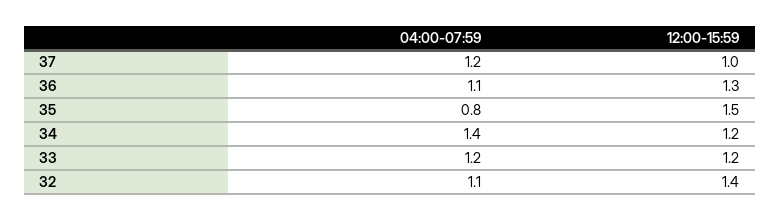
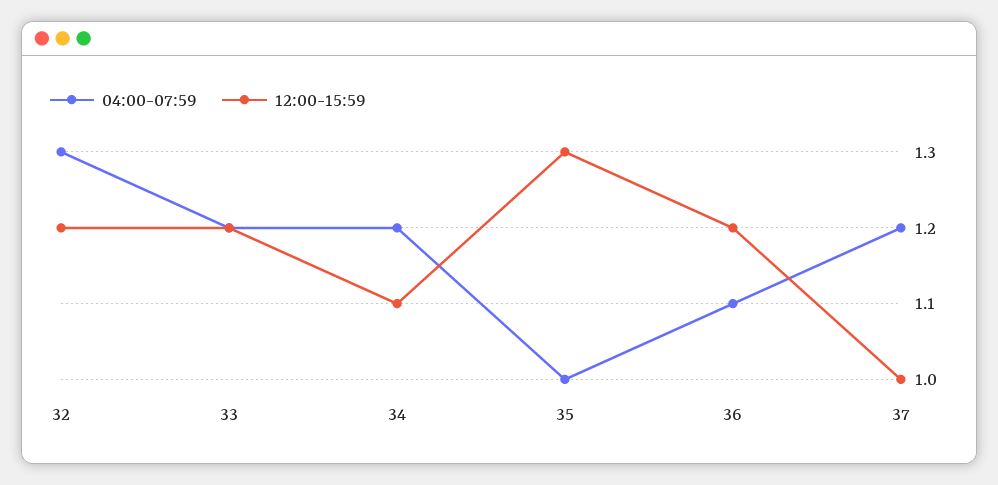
12:00-15:59, 36: 1.3 -> 1.2
04:00-07:59, 35: 0.8 -> 1
12:00-15:59, 35: 1.5 -> 1.3
04:00-07:59, 34: 1.4 -> 1.2
12:00-15:59, 34: 1.2 -> 1.1
04:00-07:59, 32: 1.1 -> 1.3
12:00-15:59, 32: 1.4 -> 1.2

